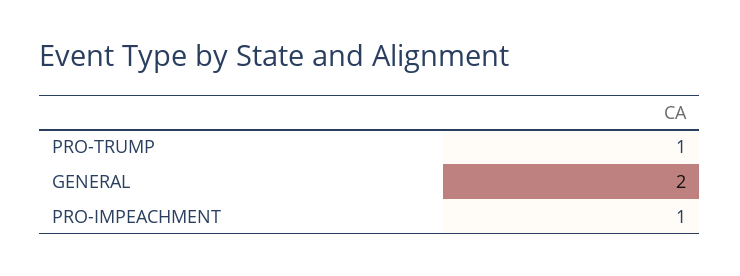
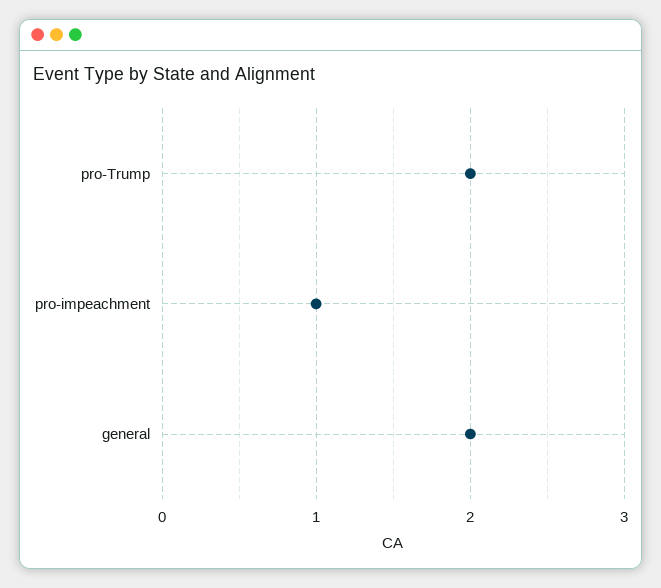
PRO-TRUMP: 1 -> 2

